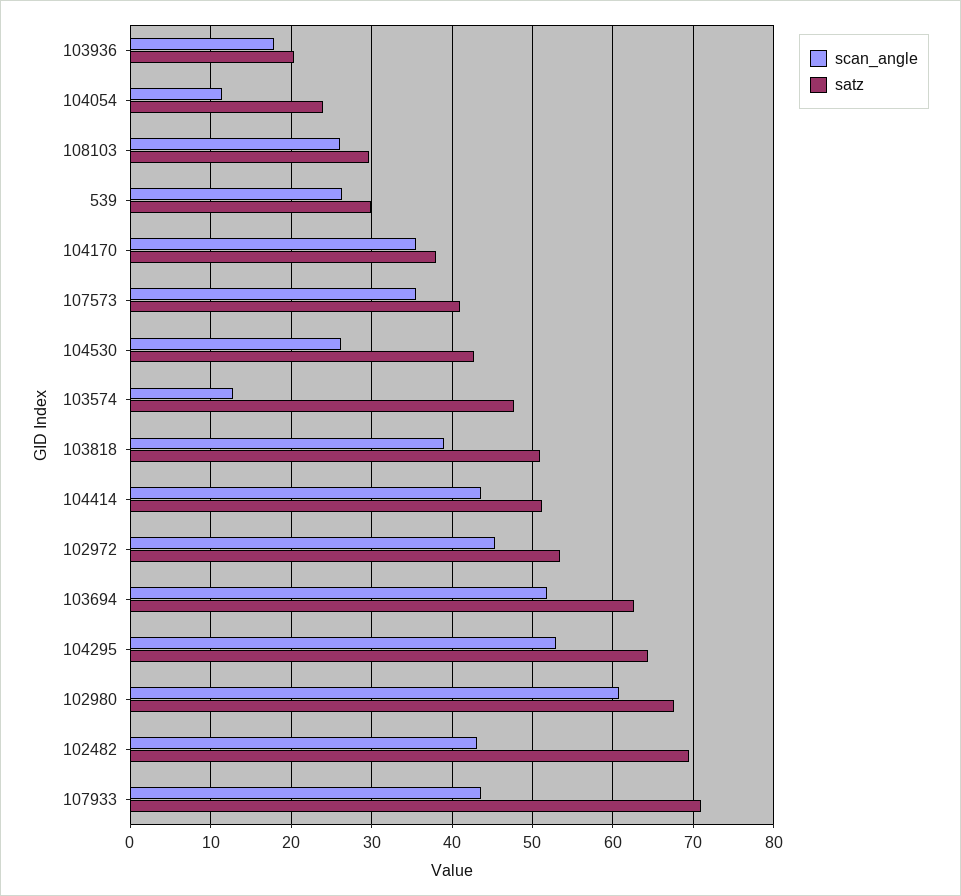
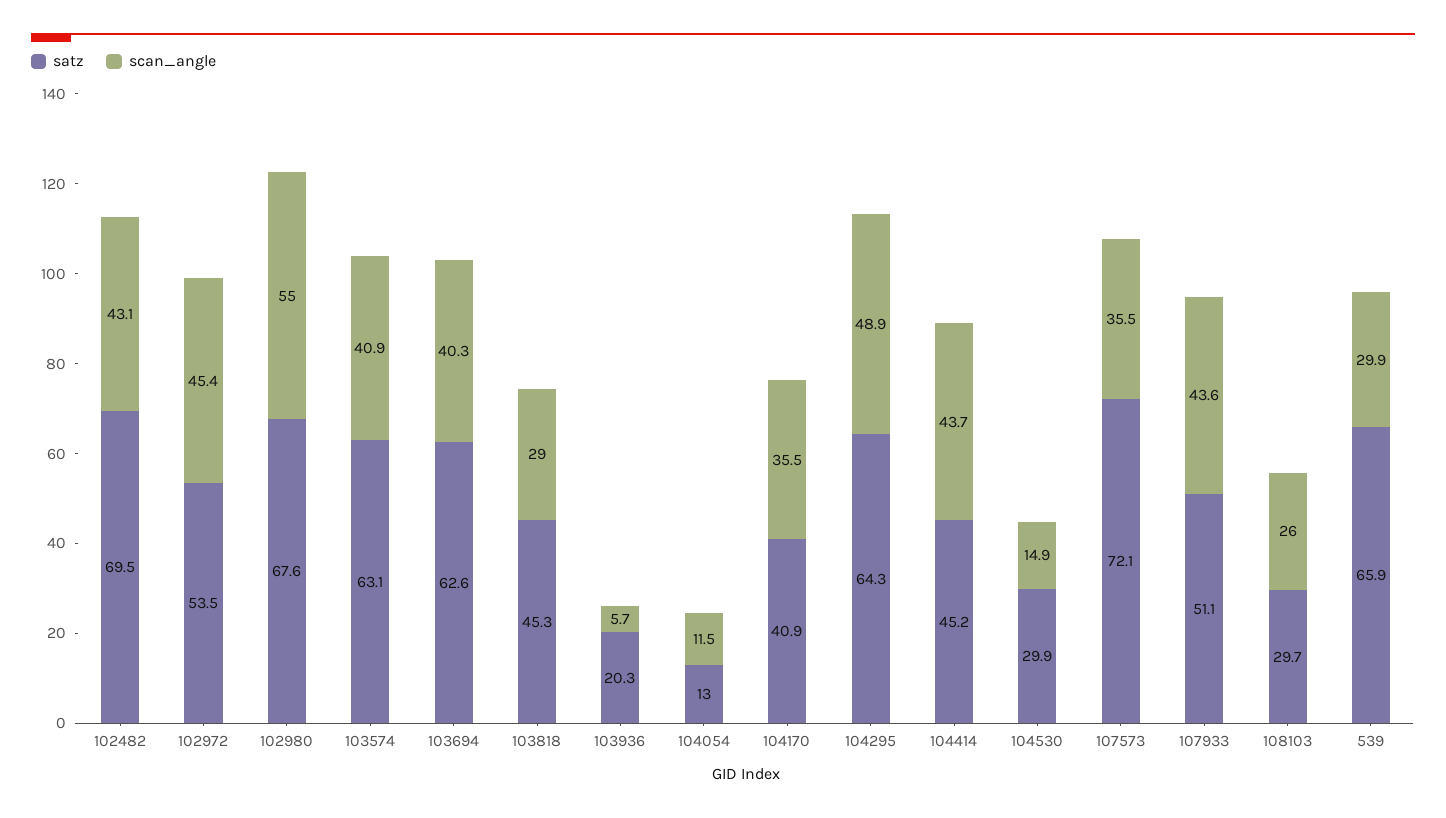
scan_angle, 103936: 18 -> 5.7
satz, 104054: 24 -> 13
scan_angle, 539: 26 -> 29.9
satz, 539: 30 -> 65.9
satz, 104170: 38 -> 40.9
satz, 107573: 41 -> 72.1
scan_angle, 104530: 26 -> 14.9
satz, 104530: 43 -> 29.9
scan_angle, 103574: 13 -> 40.9
satz, 103574: 48 -> 63.1
scan_angle, 103818: 39 -> 29
satz, 103818: 51 -> 45.3
satz, 104414: 51 -> 45.2
scan_angle, 103694: 52 -> 40.3
scan_angle, 104295: 53 -> 48.9
scan_angle, 102980: 61 -> 55
satz, 107933: 71 -> 51.1

